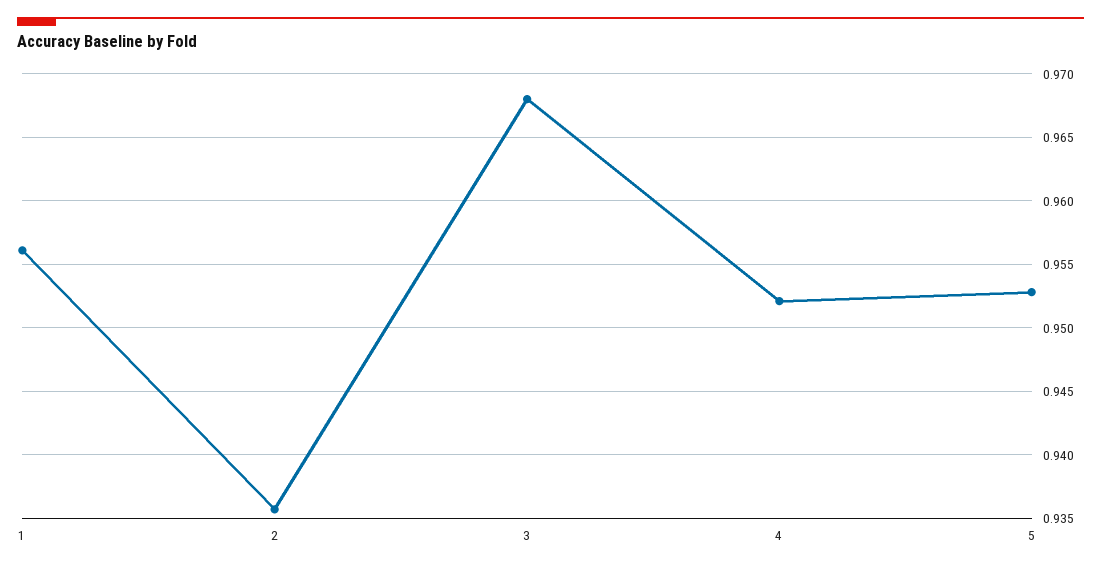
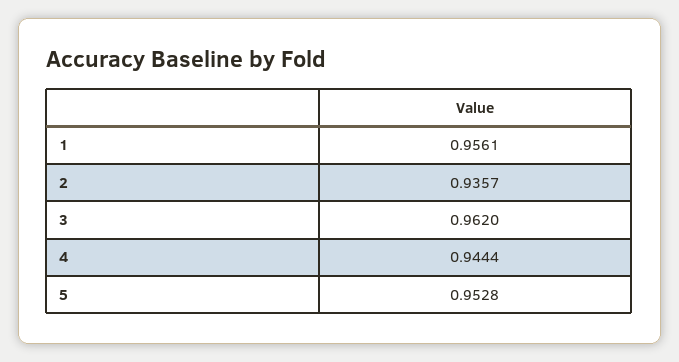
3: 0.968 -> 0.962
4: 0.952 -> 0.9444

